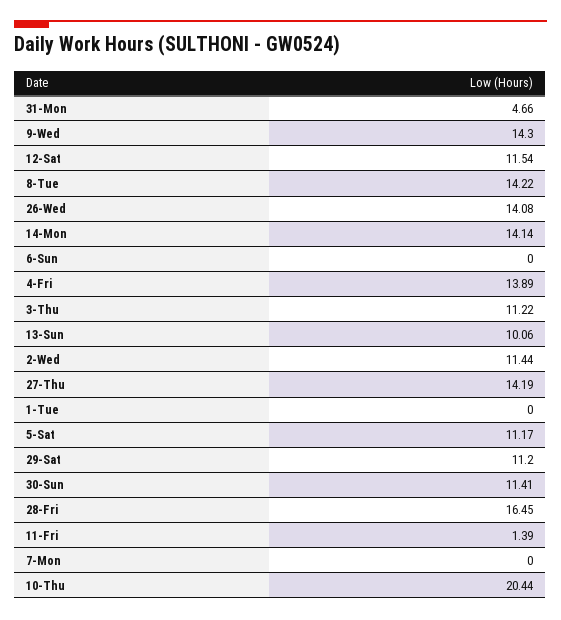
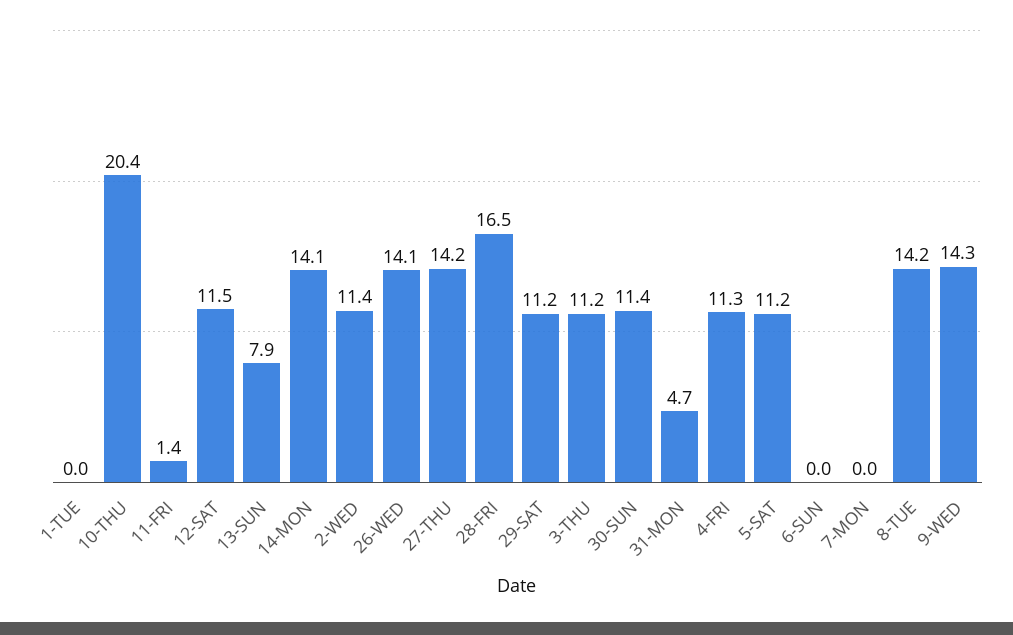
4-Fri: 13.89 -> 11.3
13-Sun: 10.06 -> 7.9

